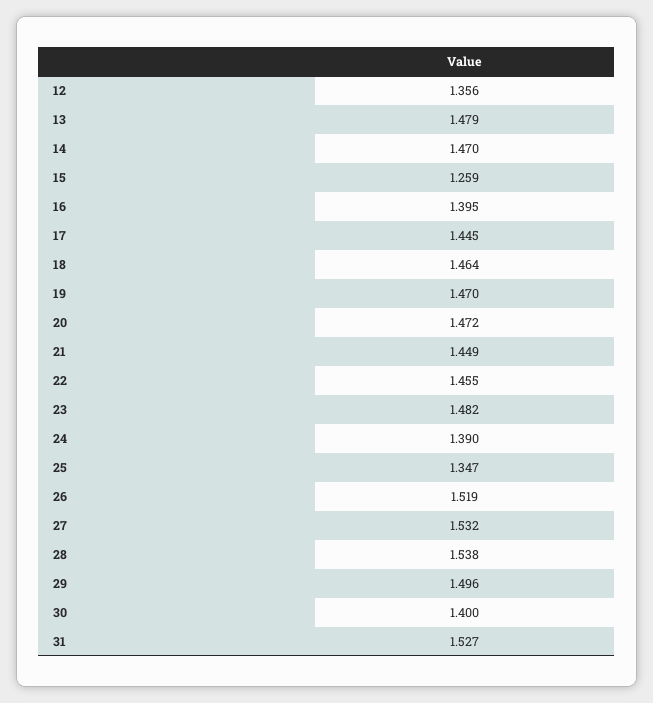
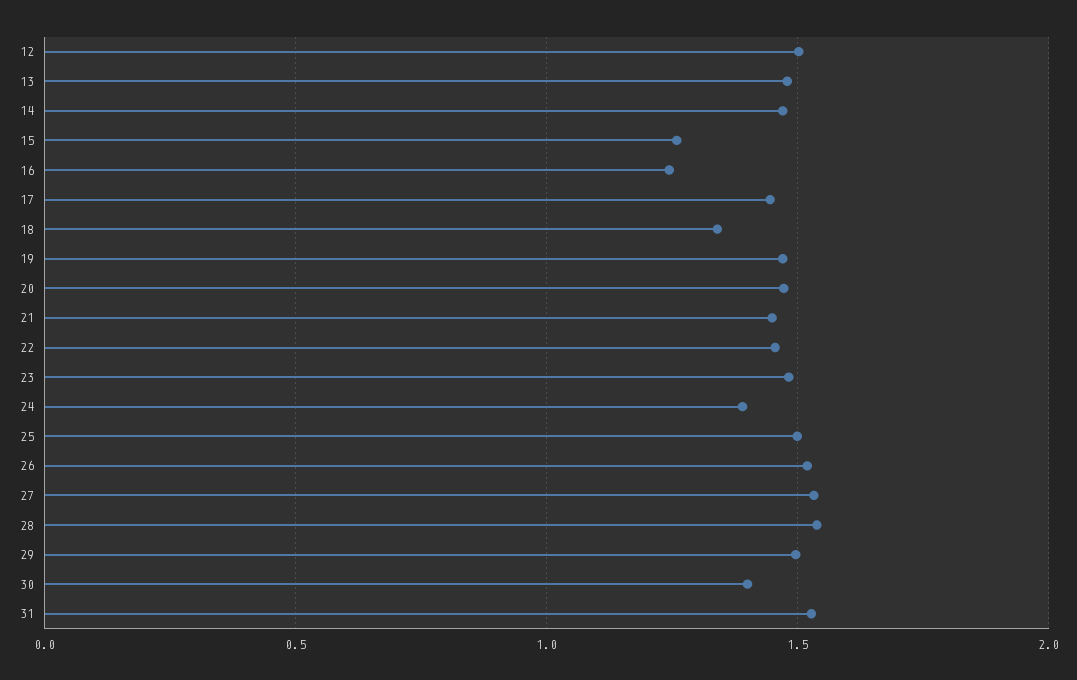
12: 1.356 -> 1.5
16: 1.395 -> 1.25
18: 1.464 -> 1.35
25: 1.347 -> 1.5

